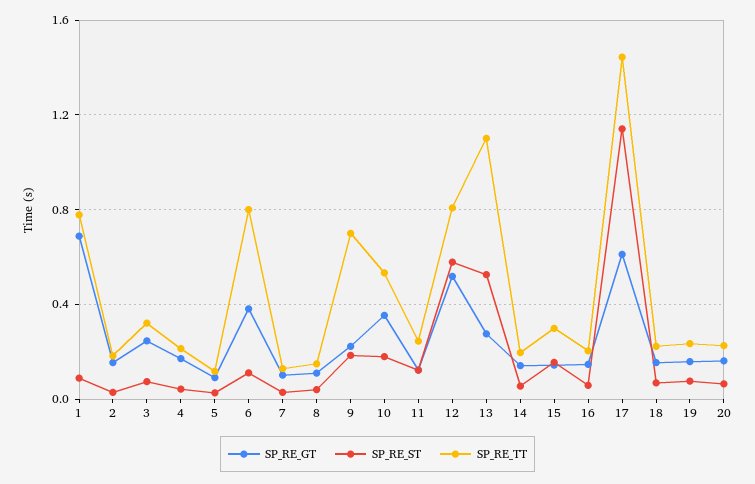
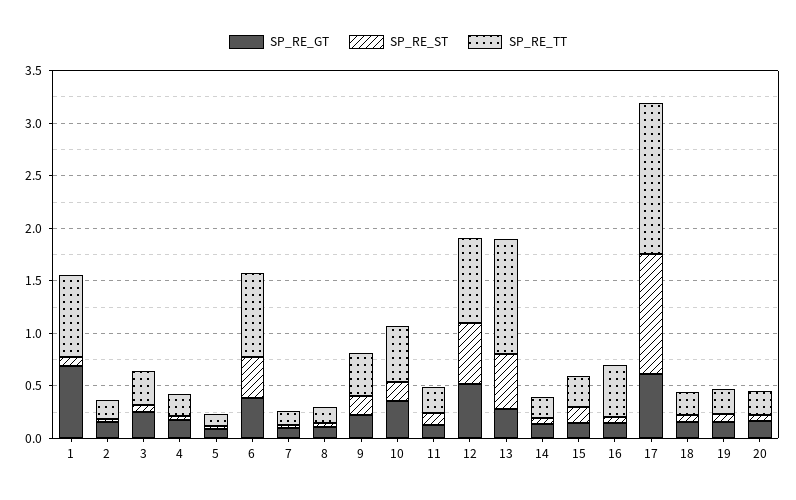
SP_RE_ST, 6: 0.1 -> 0.4
SP_RE_TT, 9: 0.7 -> 0.4
SP_RE_TT, 16: 0.2 -> 0.5

